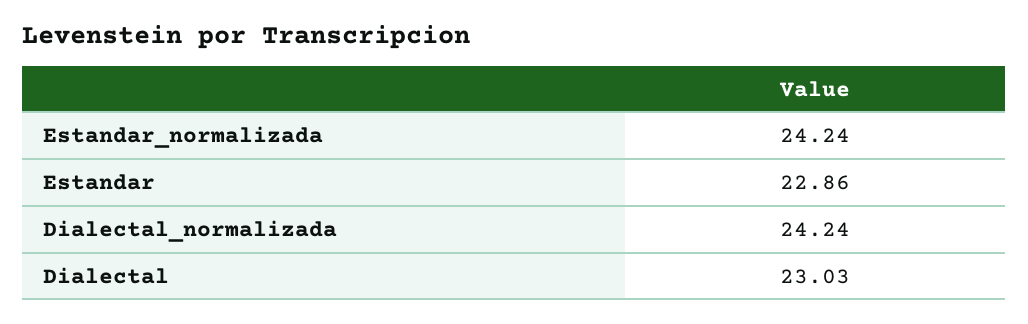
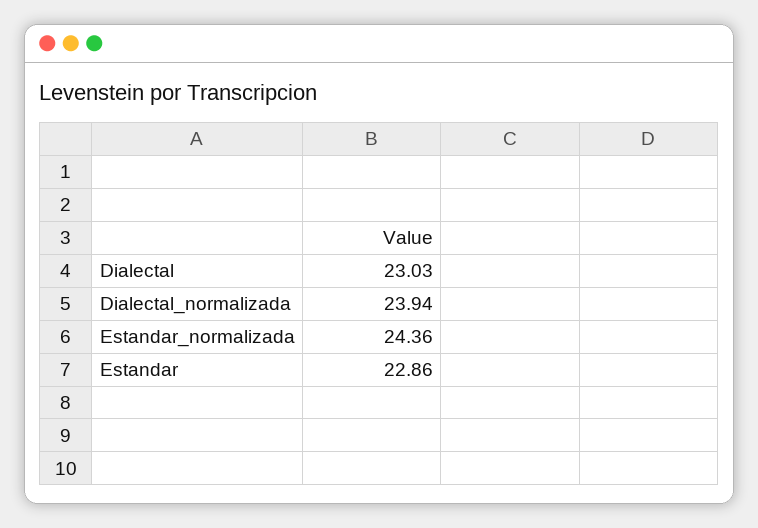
Estandar_normalizada: 24.24 -> 24.36
Dialectal_normalizada: 24.24 -> 23.94

